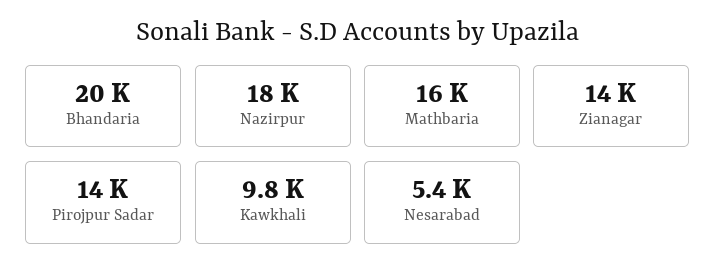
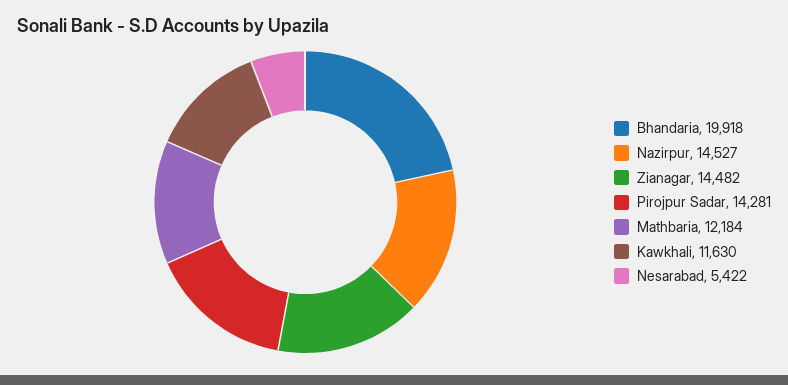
Nazirpur: 18000 -> 14527
Mathbaria: 16000 -> 12184
Kawkhali: 9800 -> 11630

